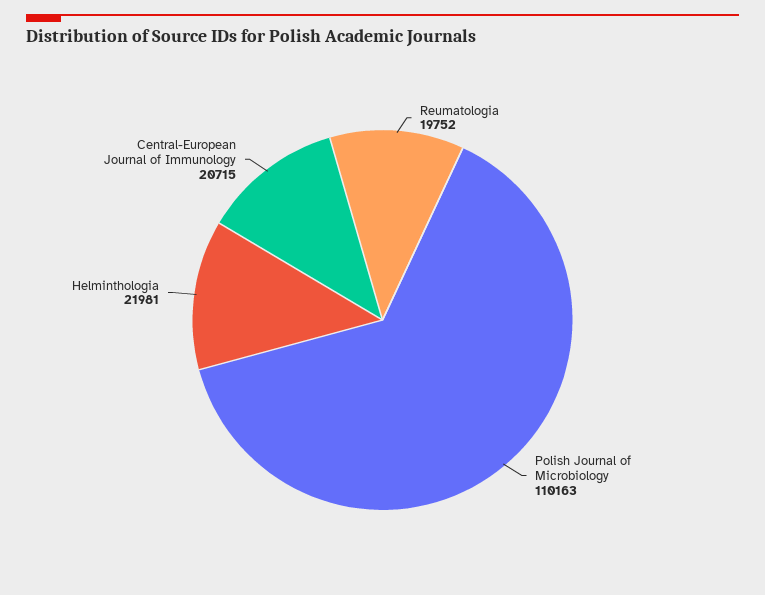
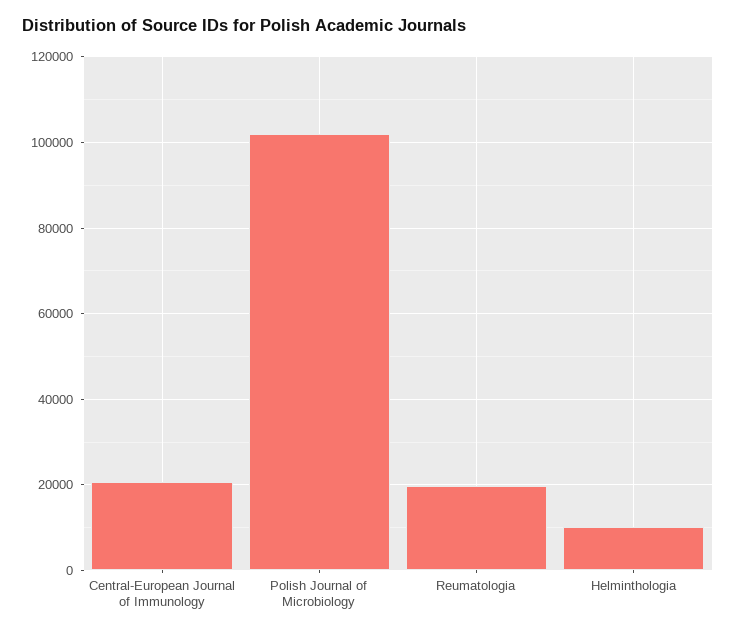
Polish Journal of Microbiology: 110163 -> 102000
Helminthologia: 21981 -> 10000

